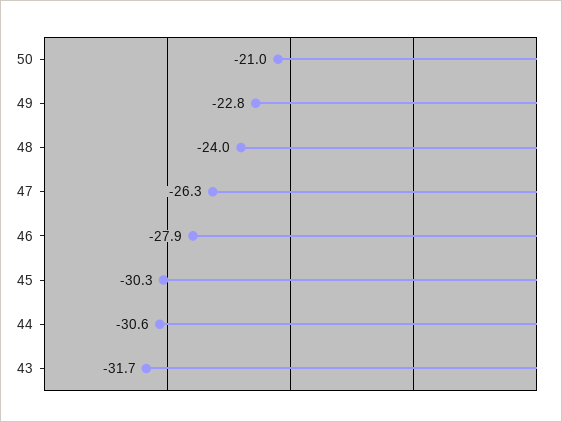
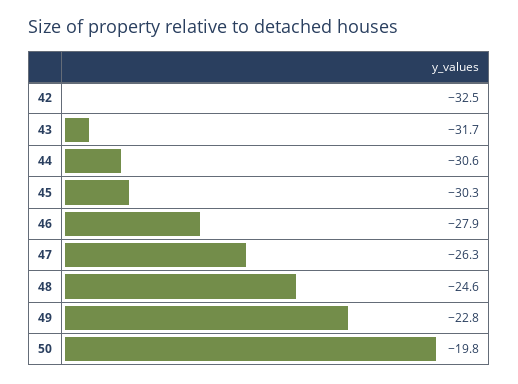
50: -21 -> -19.8
48: -24 -> -24.6
42: none -> -32.5

